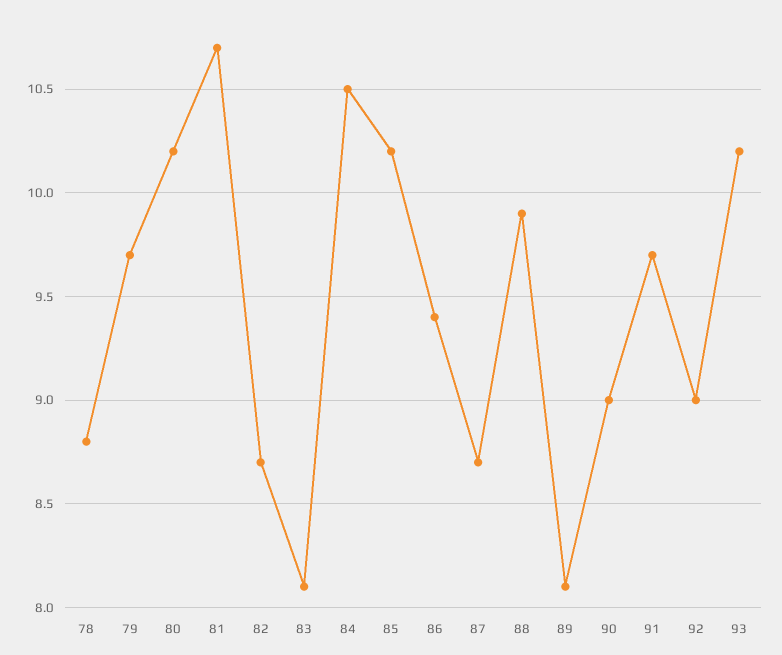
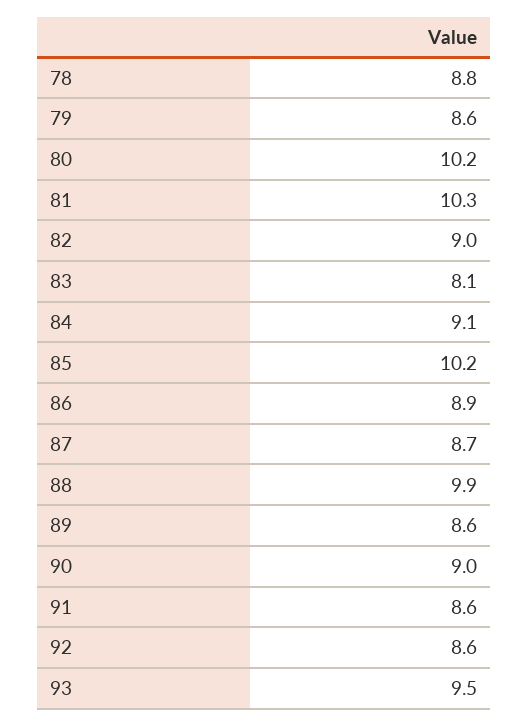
79: 9.7 -> 8.6
81: 10.7 -> 10.3
82: 8.7 -> 9
84: 10.5 -> 9.1
86: 9.4 -> 8.9
89: 8.1 -> 8.6
91: 9.7 -> 8.6
92: 9 -> 8.6
93: 10.2 -> 9.5

